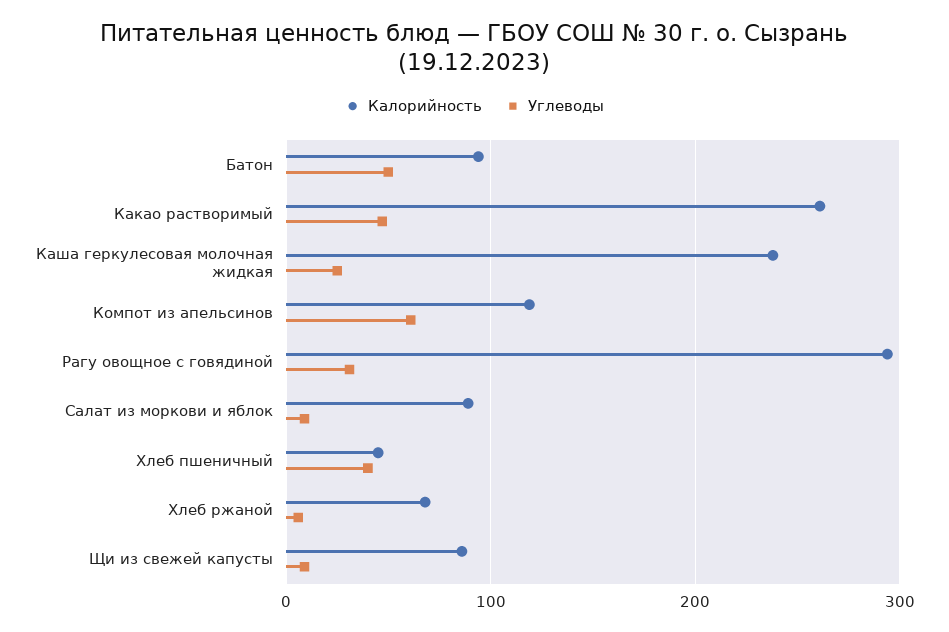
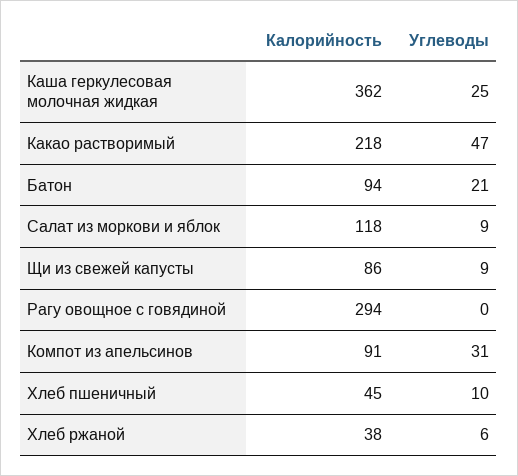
Углеводы, Батон: 50 -> 21
Калорийность, Какао растворимый: 260 -> 218
Калорийность, Каша геркулесовая молочная жидкая: 240 -> 362
Калорийность, Компот из апельсинов: 120 -> 91
Углеводы, Компот из апельсинов: 60 -> 31
Углеводы, Рагу овощное с говядиной: 30 -> 0
Калорийность, Салат из моркови и яблок: 90 -> 118
Углеводы, Хлеб пшеничный: 40 -> 10
Калорийность, Хлеб ржаной: 70 -> 38

